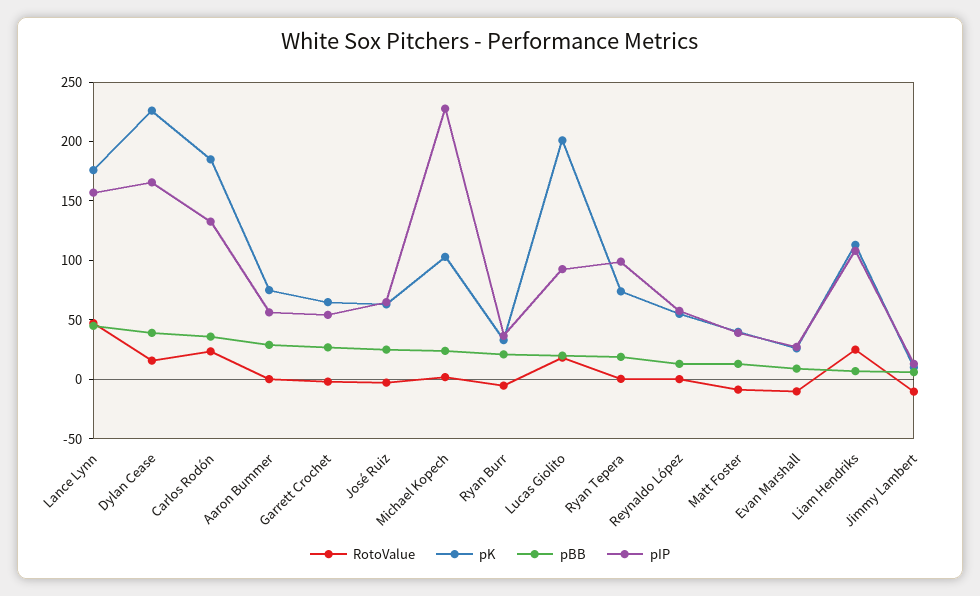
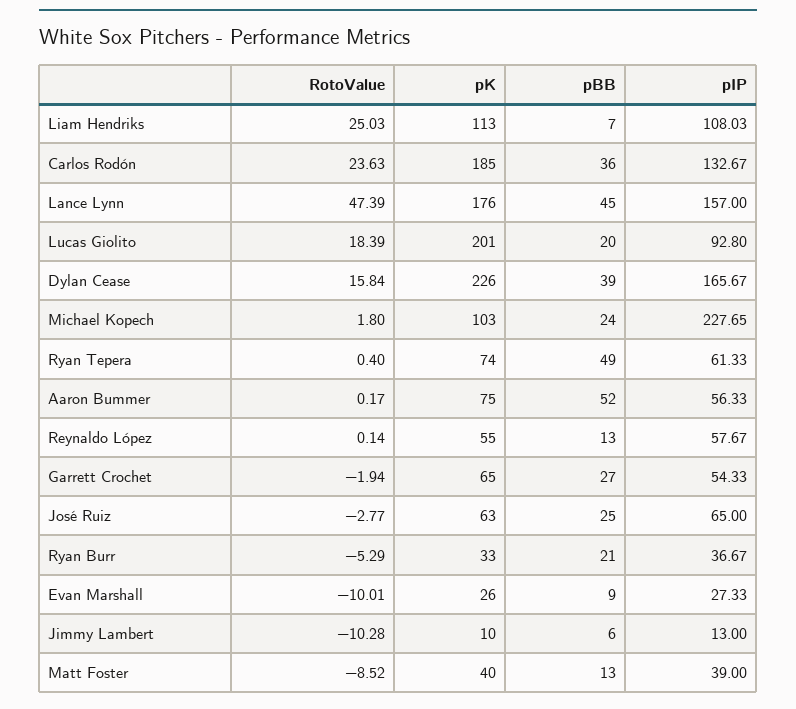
pBB, Aaron Bummer: 30 -> 52
pBB, Ryan Tepera: 20 -> 49
pIP, Ryan Tepera: 100 -> 61.33

